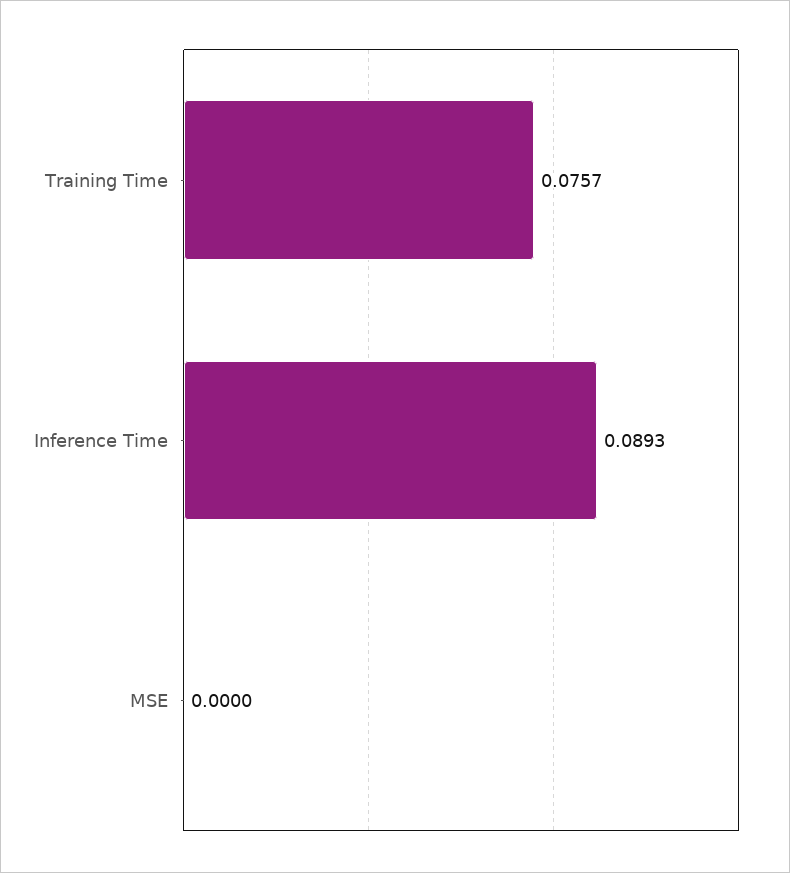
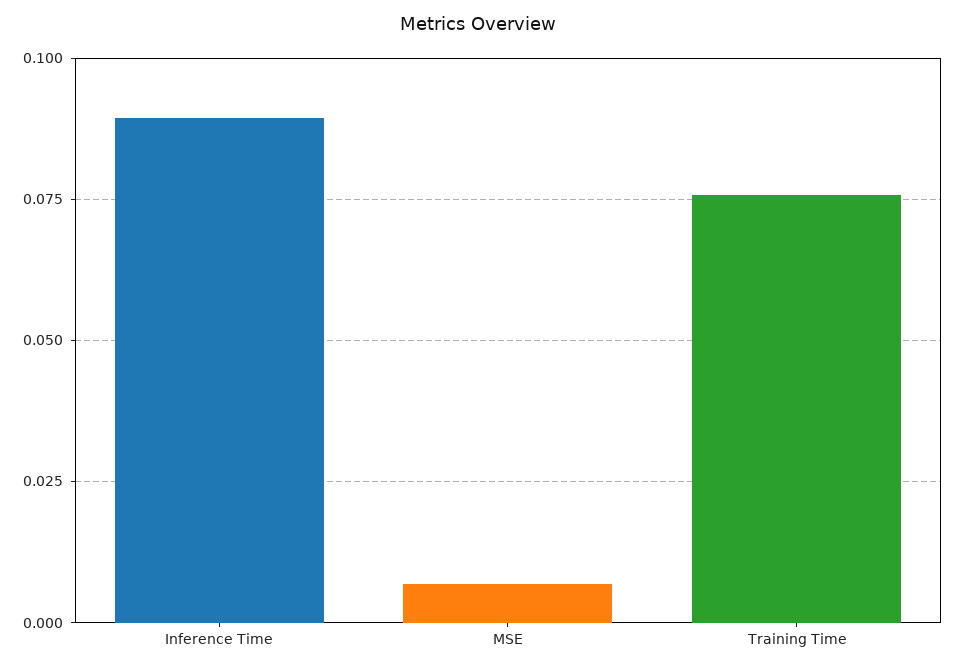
MSE: 0 -> 0.0075

